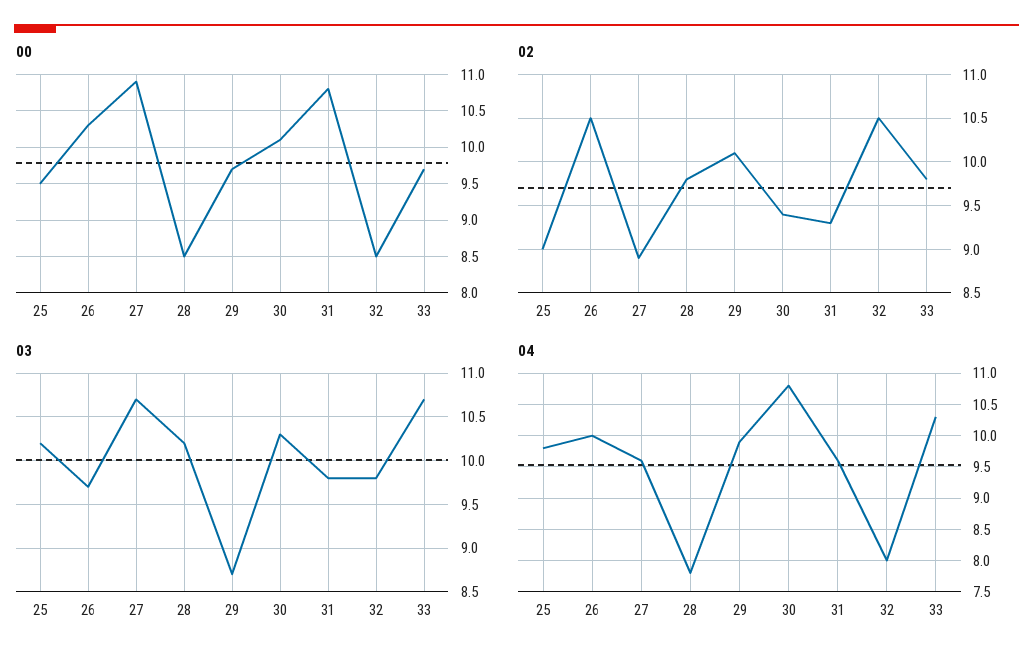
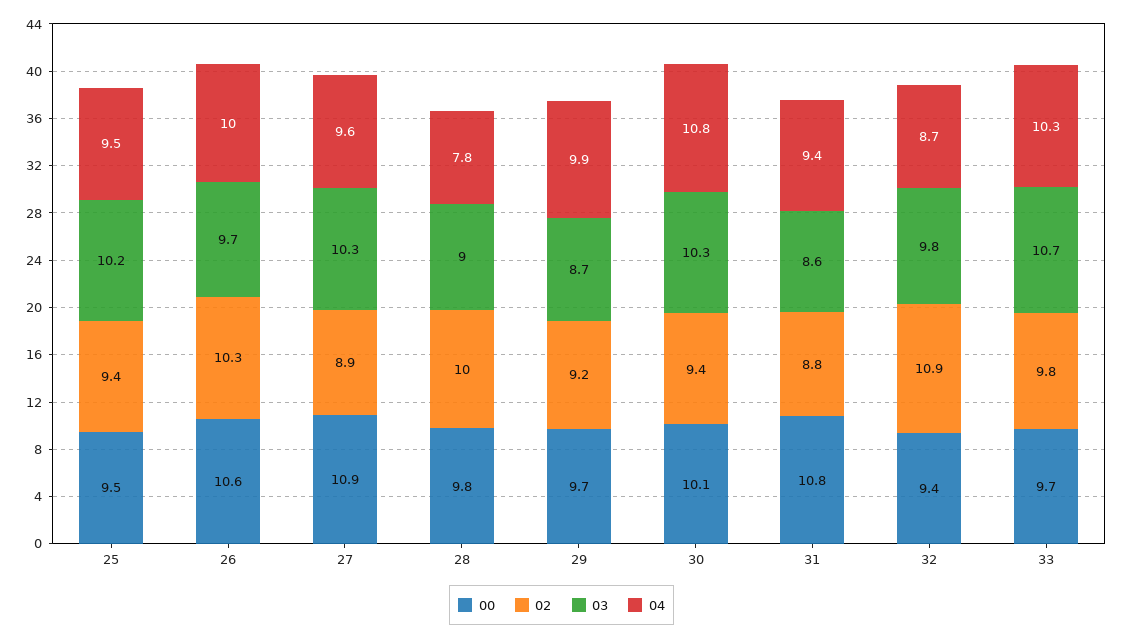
00, 26: 10.3 -> 10.6
00, 28: 8.5 -> 9.8
00, 32: 8.5 -> 9.4
02, 25: 9 -> 9.4
02, 26: 10.5 -> 10.3
02, 28: 9.8 -> 10
02, 29: 10.1 -> 9.2
02, 31: 9.3 -> 8.8
02, 32: 10.5 -> 10.9
03, 27: 10.7 -> 10.3
03, 28: 10.2 -> 9
03, 31: 9.8 -> 8.6
04, 25: 9.8 -> 9.5
04, 31: 9.6 -> 9.4
04, 32: 8 -> 8.7

